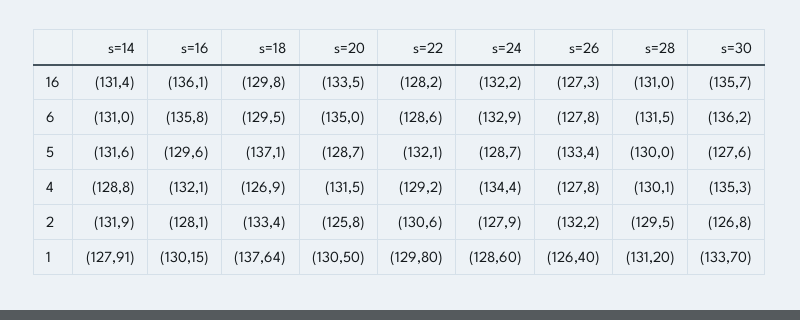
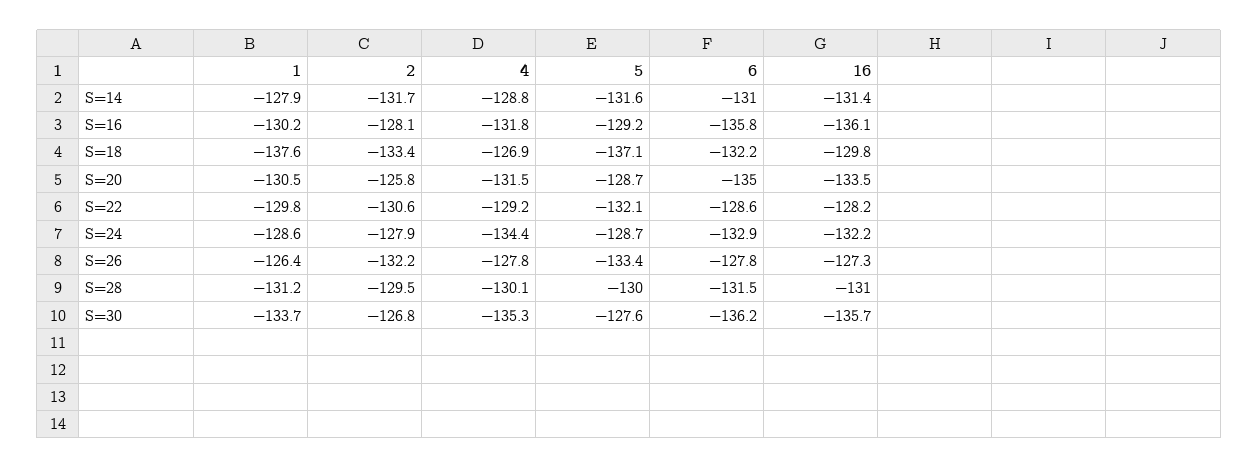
s=18, 6: -129.5 -> -132.2
s=16, 5: -129.6 -> -129.2
s=16, 4: -132.1 -> -131.8
s=14, 2: -131.9 -> -131.7

